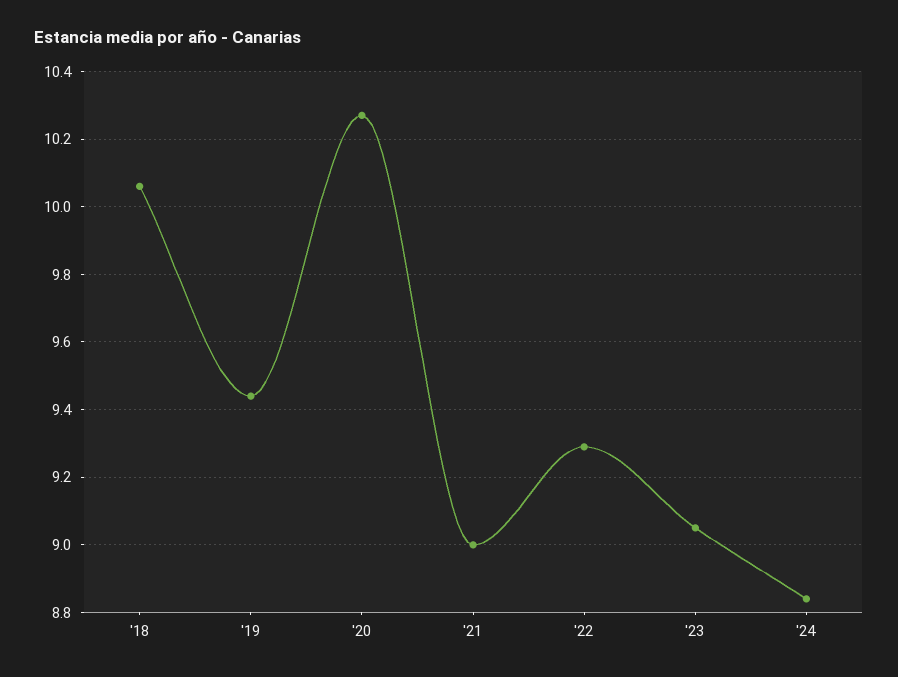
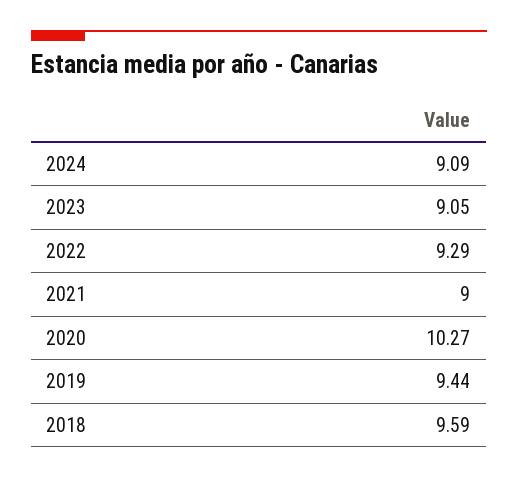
'18: 10.05 -> 9.59
'24: 8.85 -> 9.09

